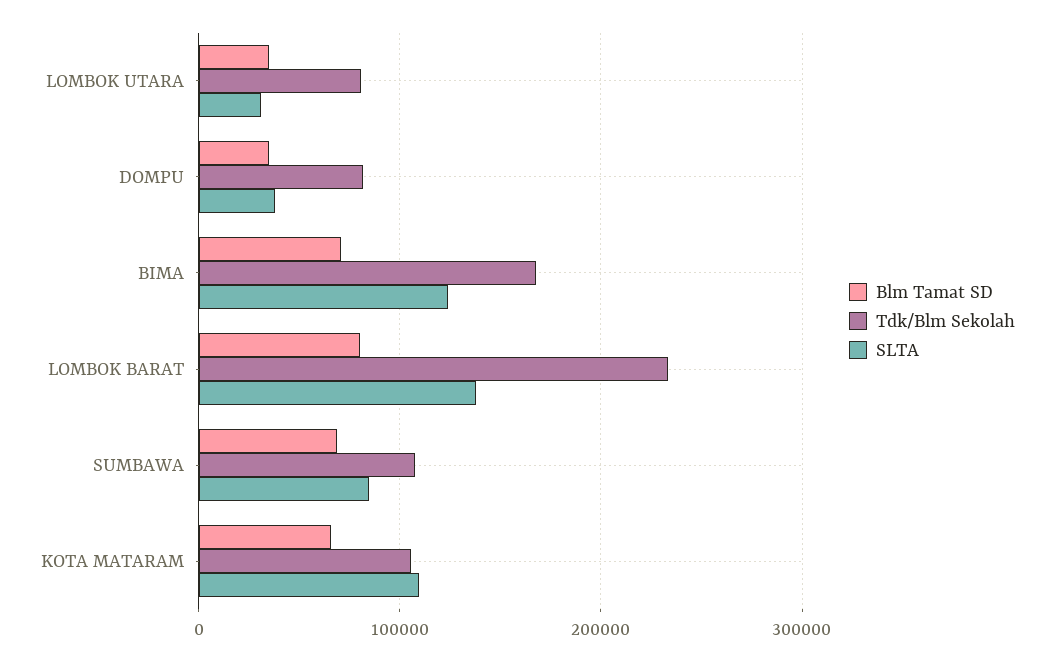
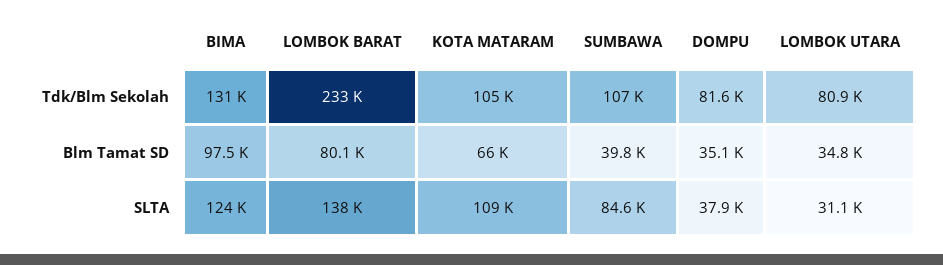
Blm Tamat SD, BIMA: 70000 -> 97500
Tdk/Blm Sekolah, BIMA: 170000 -> 131000
Blm Tamat SD, SUMBAWA: 70000 -> 39800

